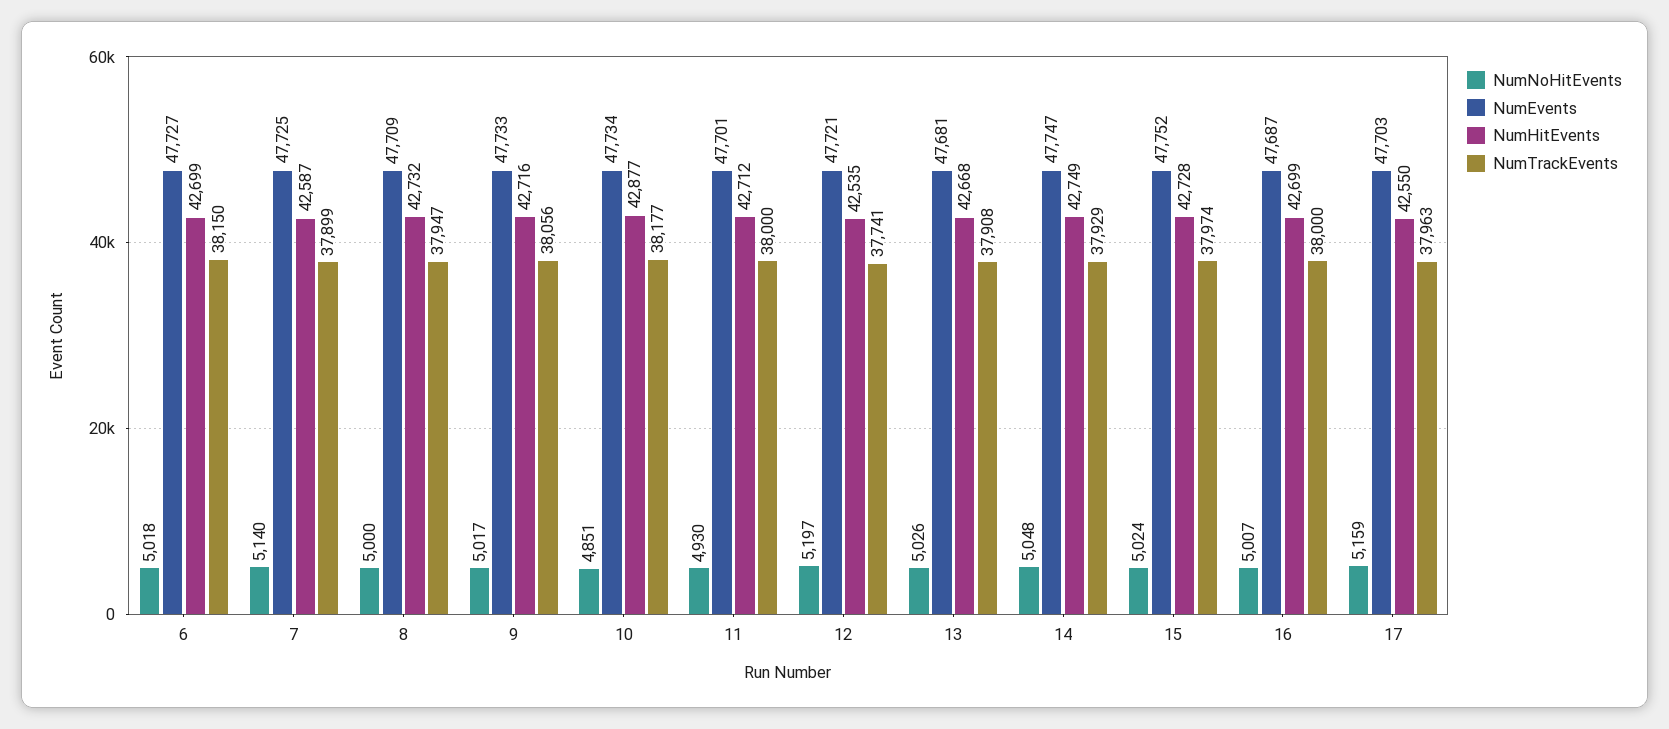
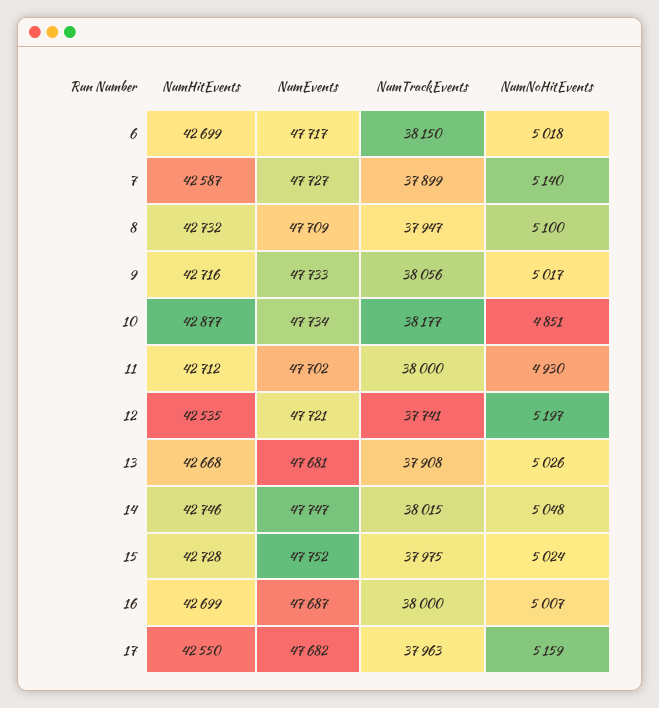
NumEvents, 6: 47727 -> 47717
NumEvents, 7: 47725 -> 47727
NumNoHitEvents, 8: 5000 -> 5100
NumEvents, 11: 47701 -> 47702
NumHitEvents, 14: 42749 -> 42746
NumTrackEvents, 14: 37929 -> 38015
NumTrackEvents, 15: 37974 -> 37975
NumEvents, 17: 47703 -> 47682

